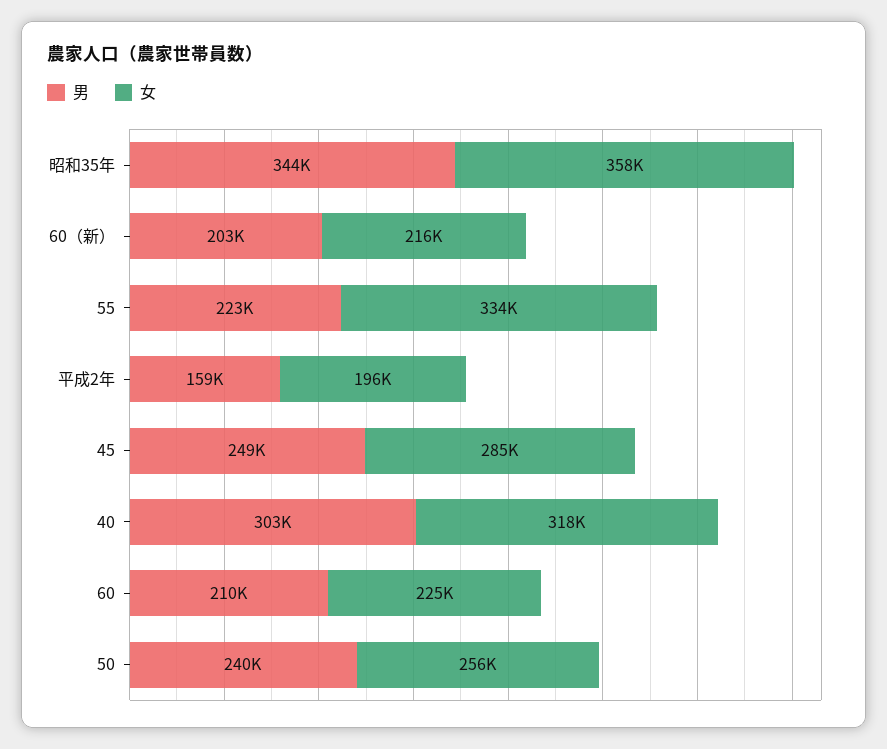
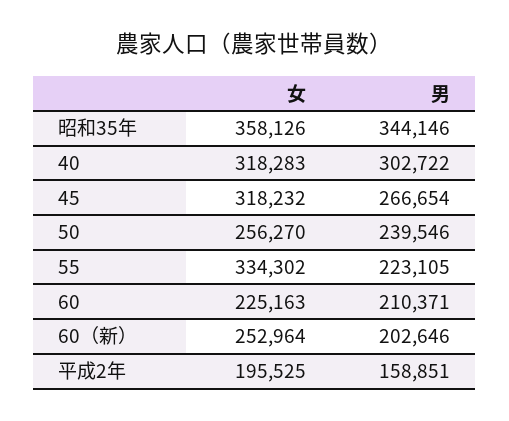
女, 60（新）: 216000 -> 252964
男, 45: 249000 -> 266654
女, 45: 285000 -> 318232

